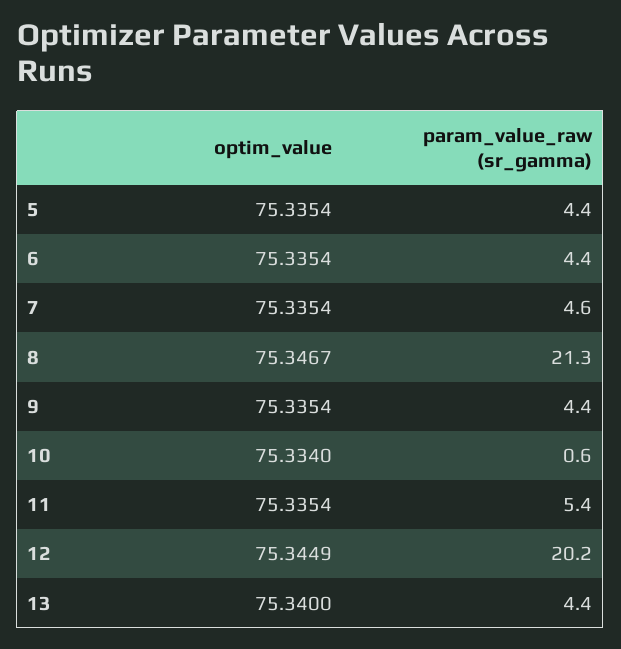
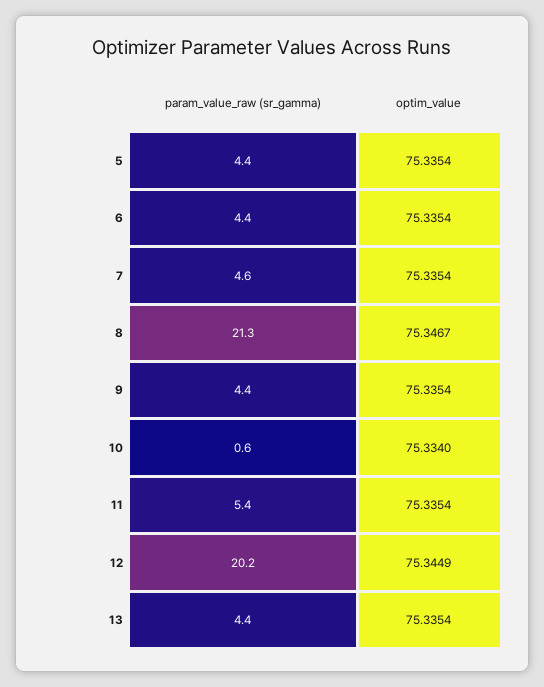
optim_value, 13: 75.34 -> 75.3354

